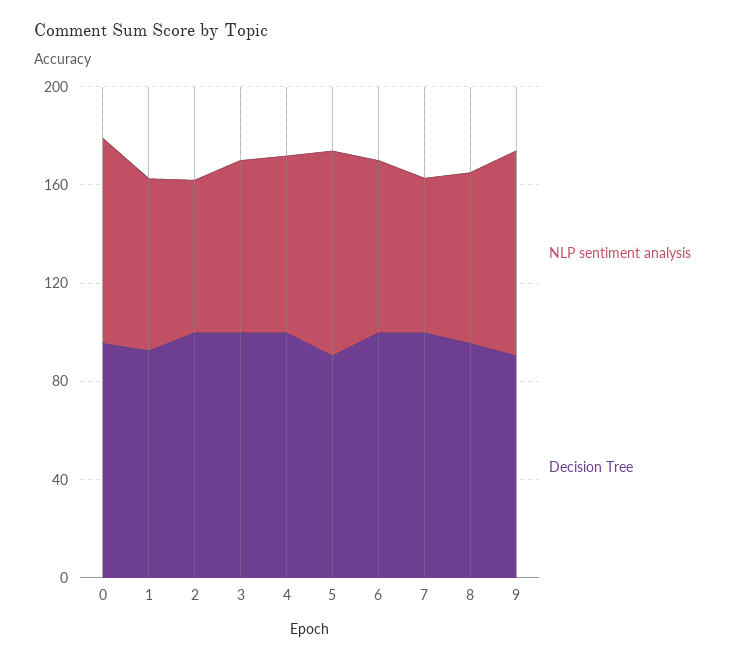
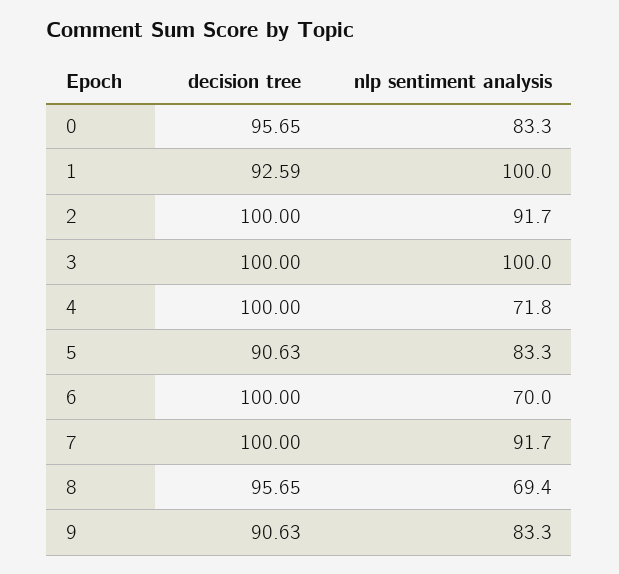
NLP sentiment analysis, 1: 70 -> 100
NLP sentiment analysis, 2: 60 -> 91.7
NLP sentiment analysis, 3: 70 -> 100
NLP sentiment analysis, 7: 60 -> 91.7

